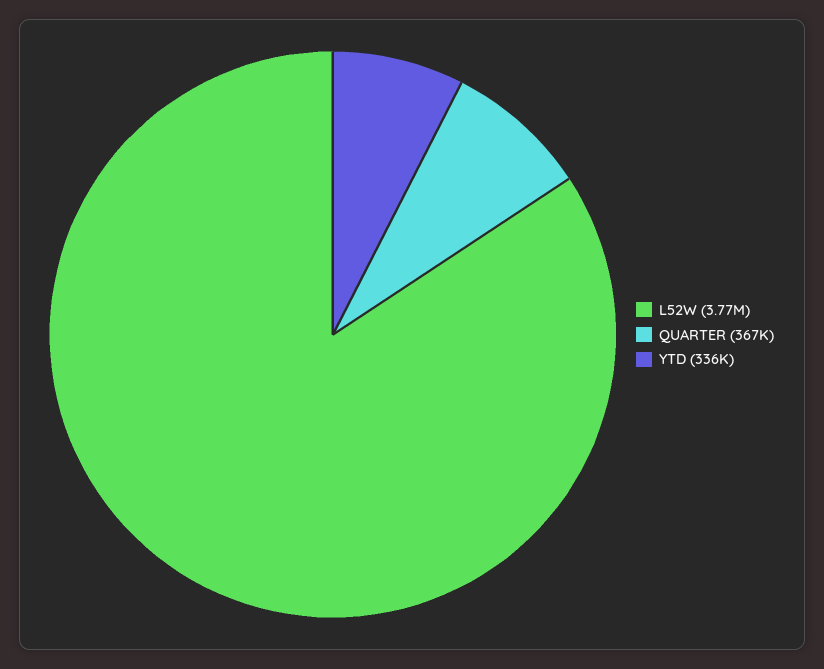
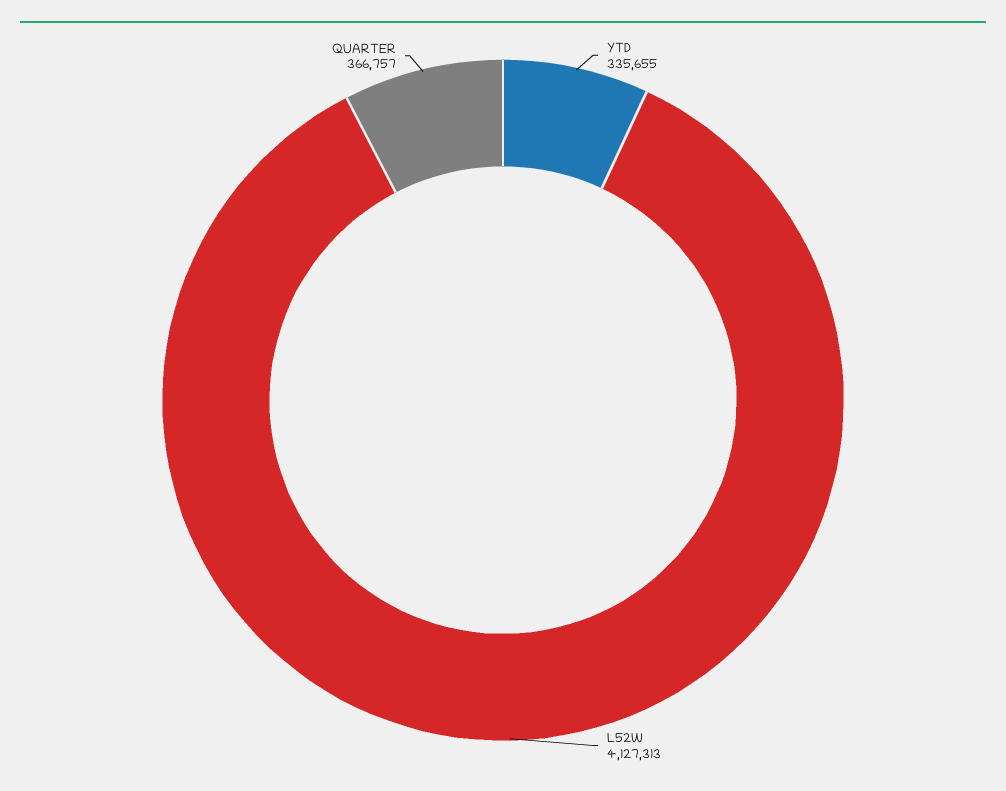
L52W: 3770000 -> 4127313

